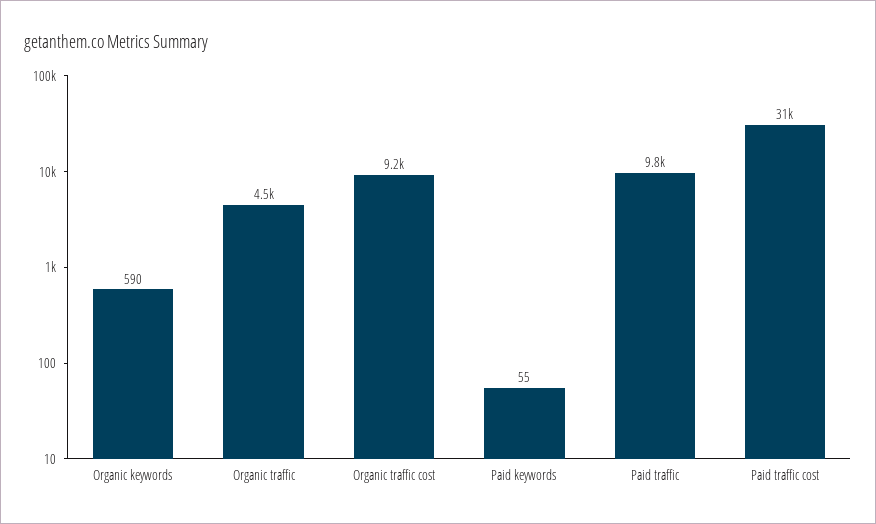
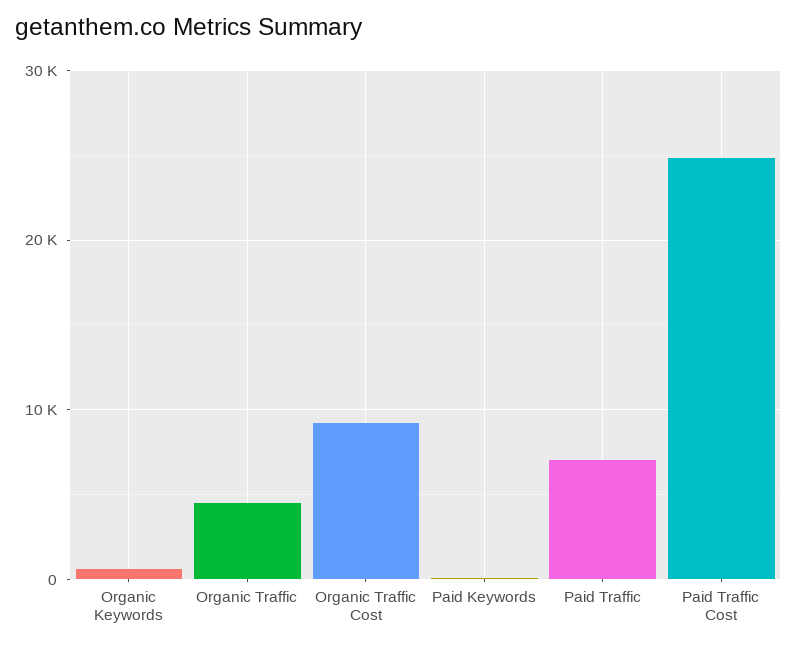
Paid traffic: 9800 -> 7000
Paid traffic cost: 31000 -> 25000

